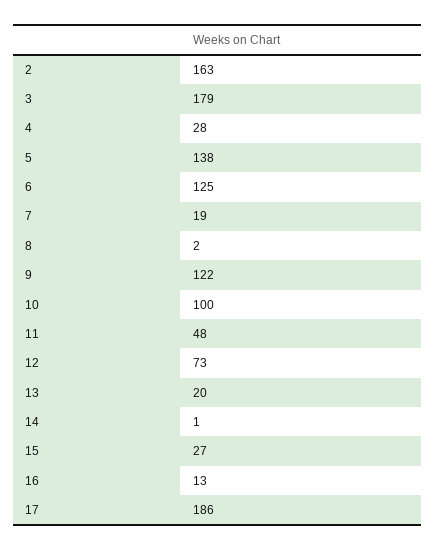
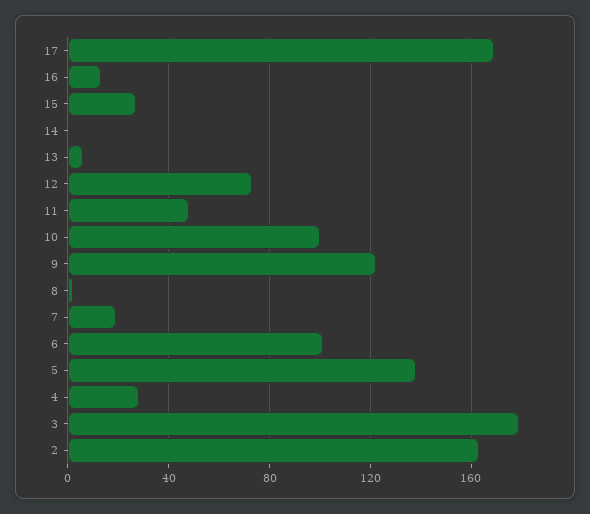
6: 125 -> 100
13: 20 -> 5
17: 186 -> 170

